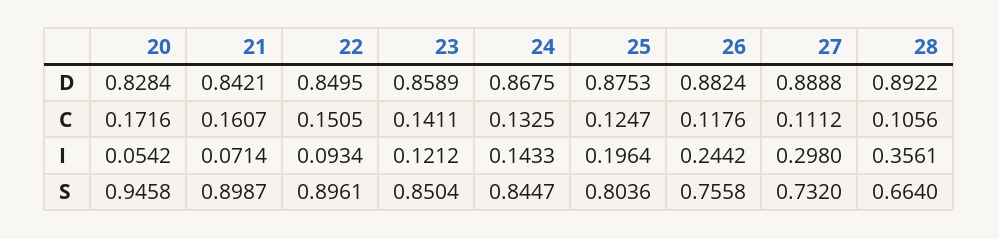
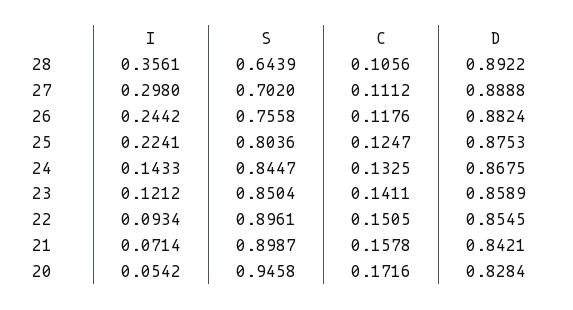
22, D: 0.8495 -> 0.8545
21, C: 0.1607 -> 0.1578
25, I: 0.1964 -> 0.2241
27, S: 0.732 -> 0.702
28, S: 0.664 -> 0.6439

